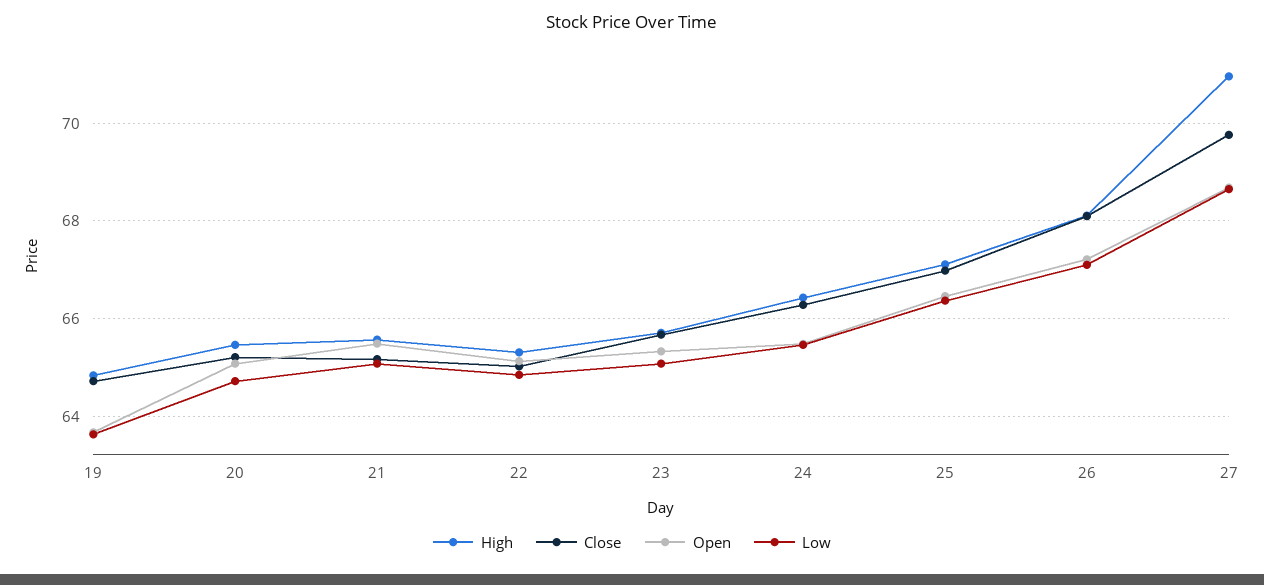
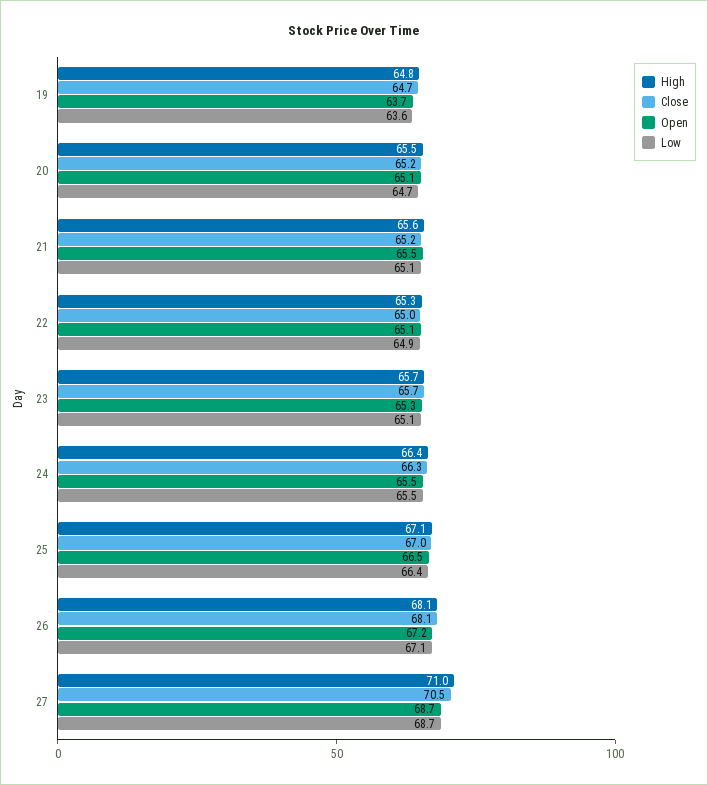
Close, 27: 69.8 -> 70.5

